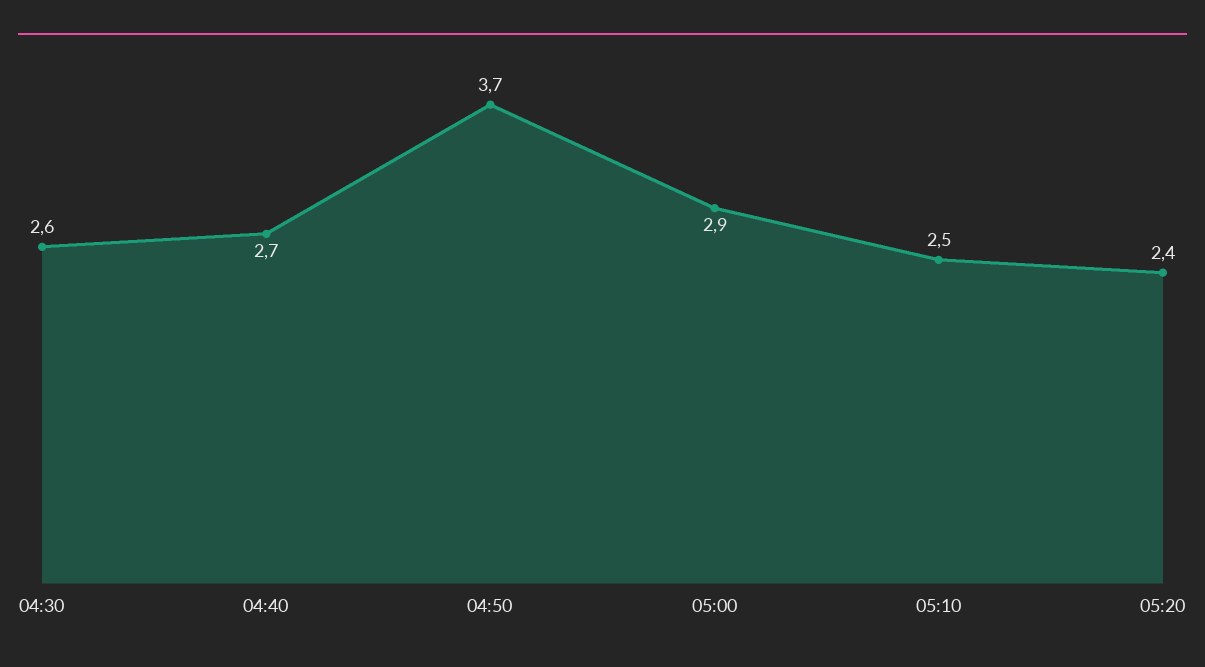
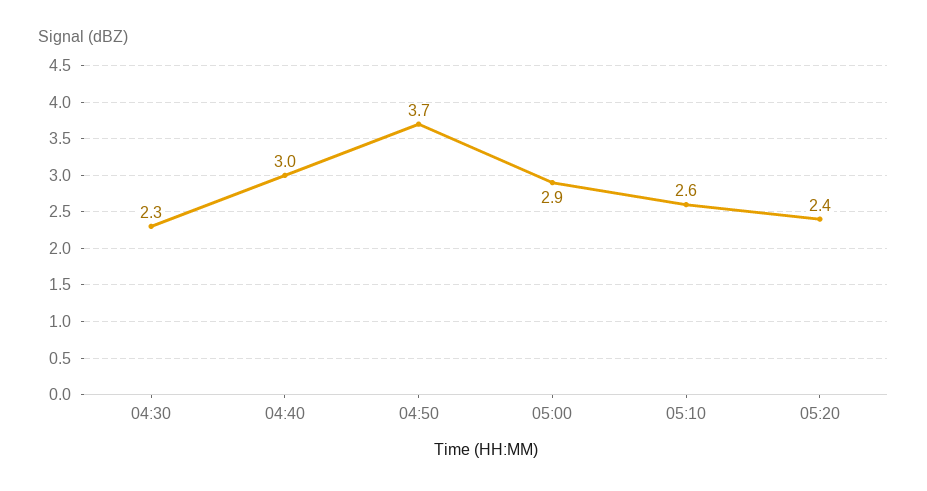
04:30: 2.6 -> 2.3
04:40: 2.7 -> 3
05:10: 2.5 -> 2.6

